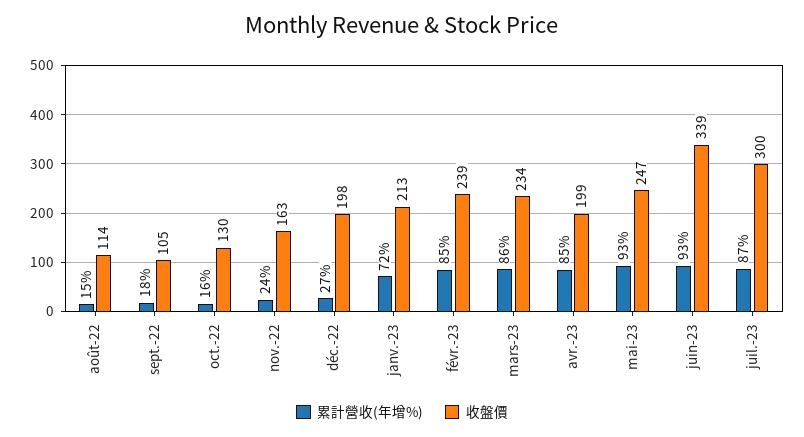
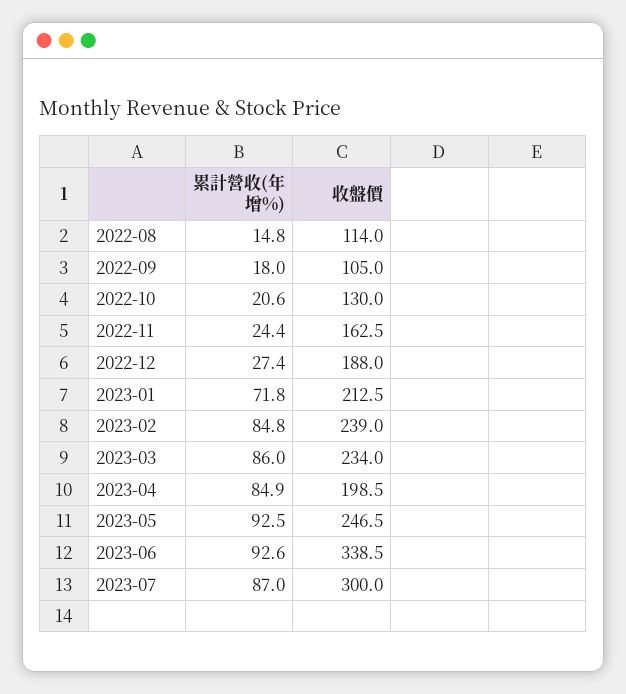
累計營收(年增%), oct.-22: 16 -> 20.6
收盤價, déc.-22: 198 -> 188

